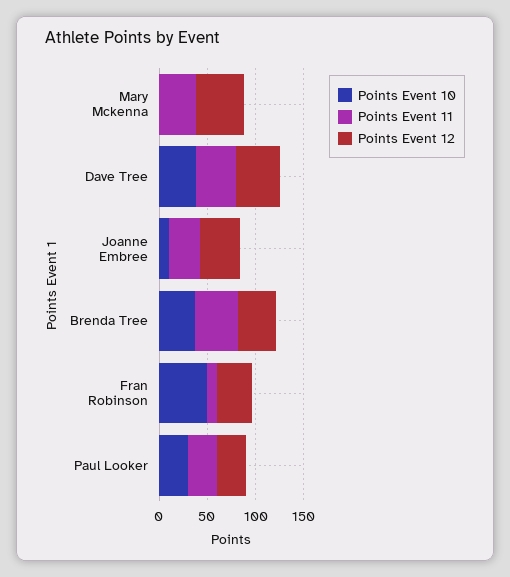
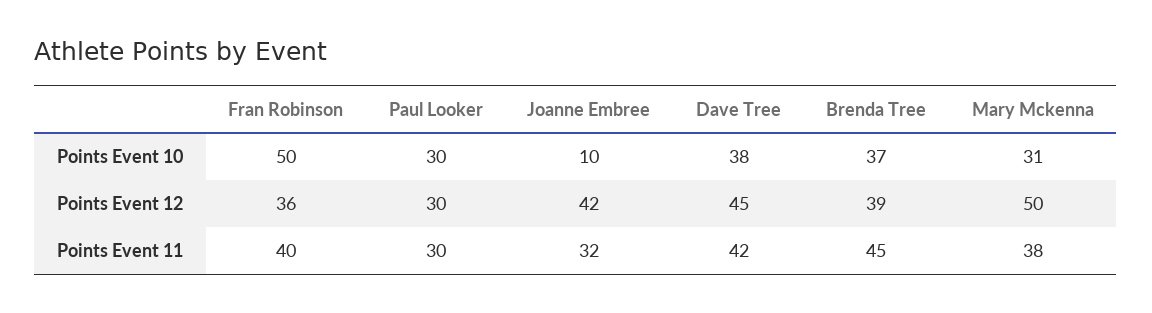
Points Event 10, Mary Mckenna: 0 -> 31
Points Event 11, Fran Robinson: 10 -> 40

